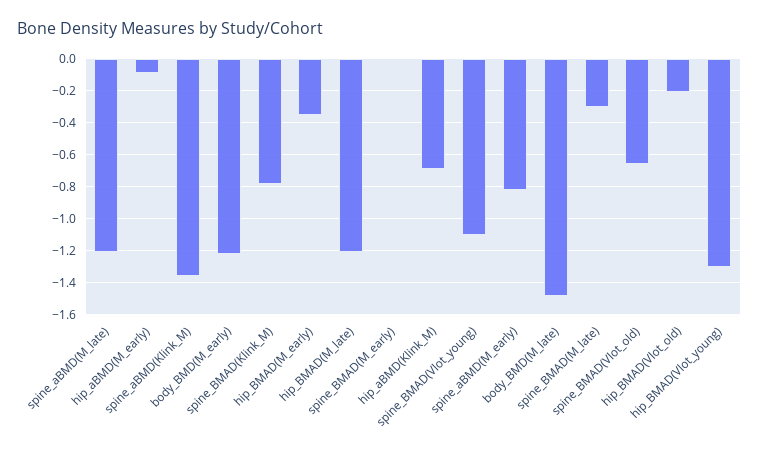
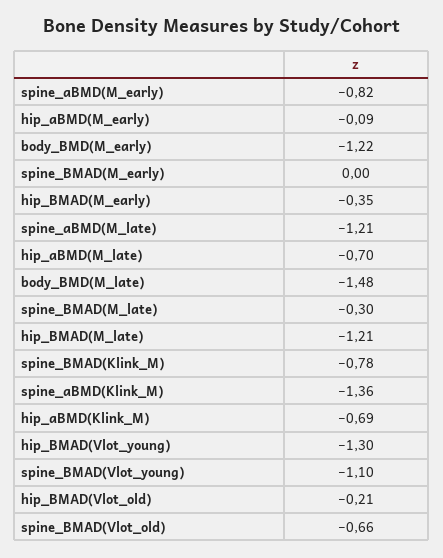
hip_aBMD(M_late): none -> -0.7

